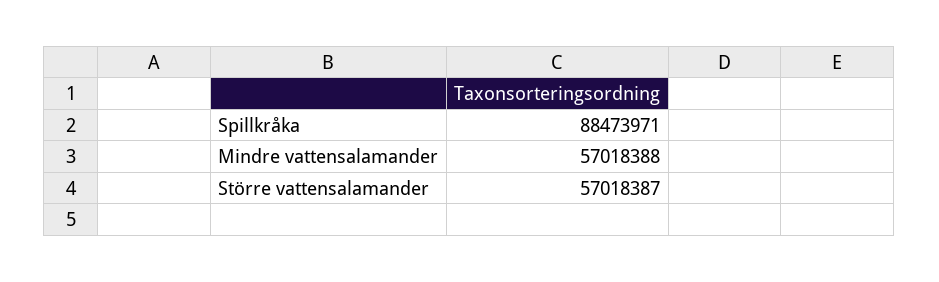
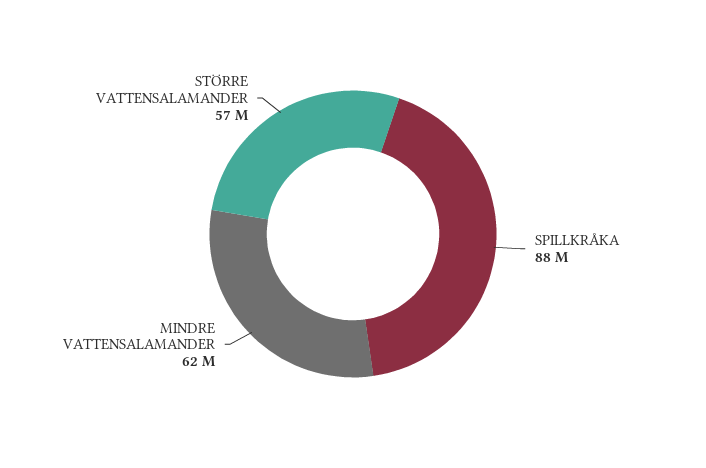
Mindre vattensalamander: 57018388 -> 62000000

